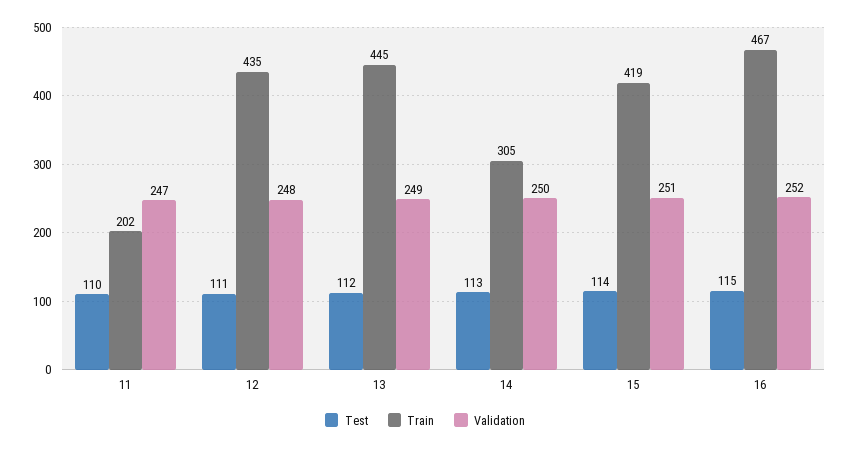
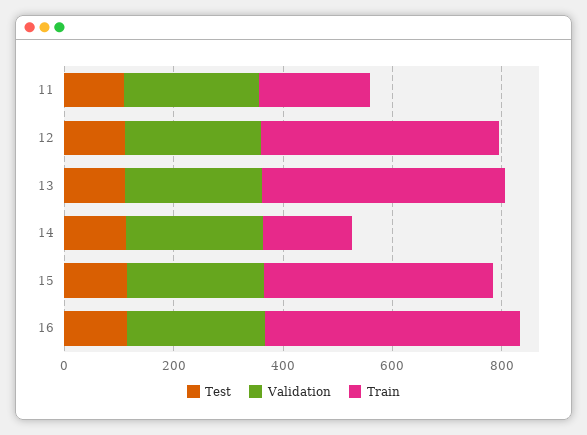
Train, 14: 305 -> 150

